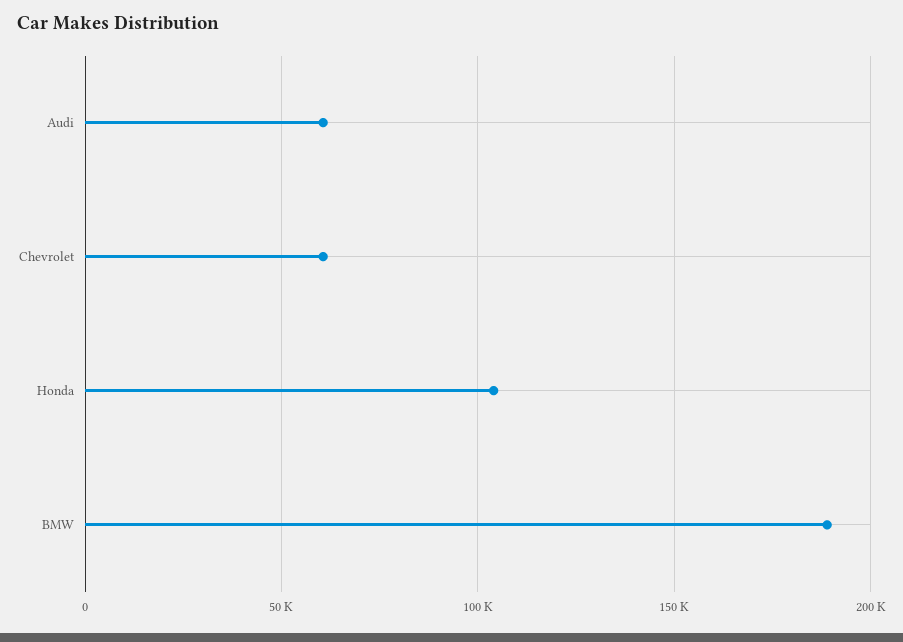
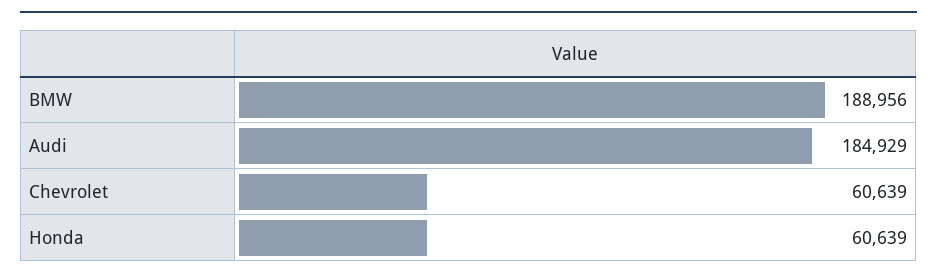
Audi: 60000 -> 184929
Honda: 105000 -> 60639

